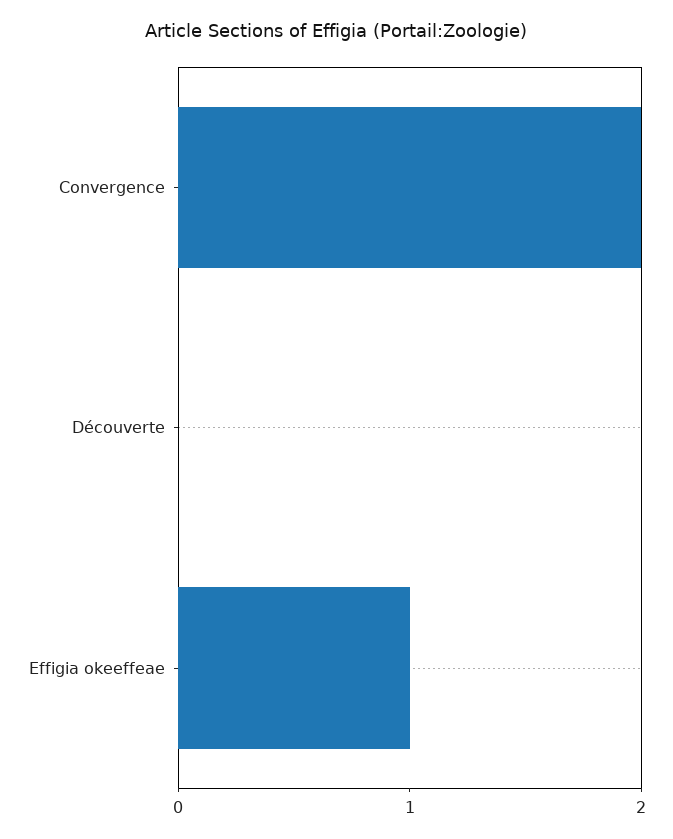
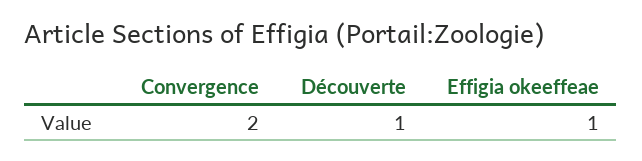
Découverte: 0 -> 1

